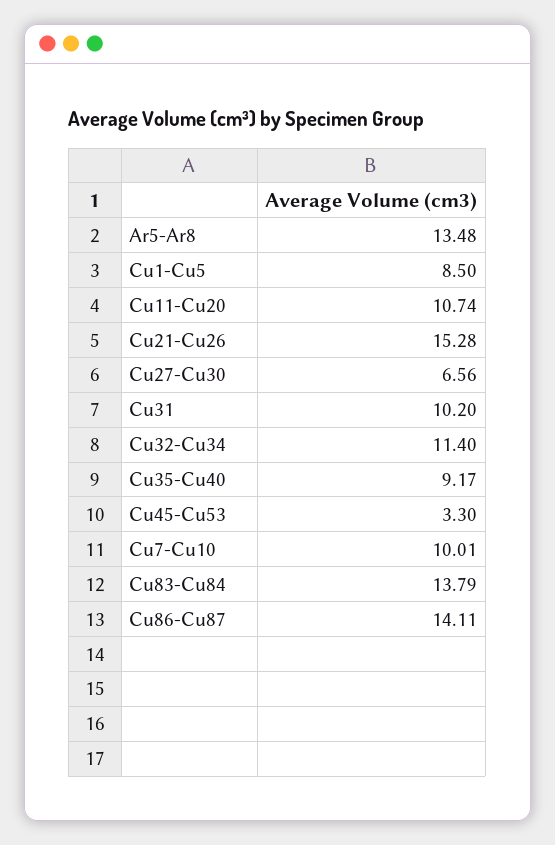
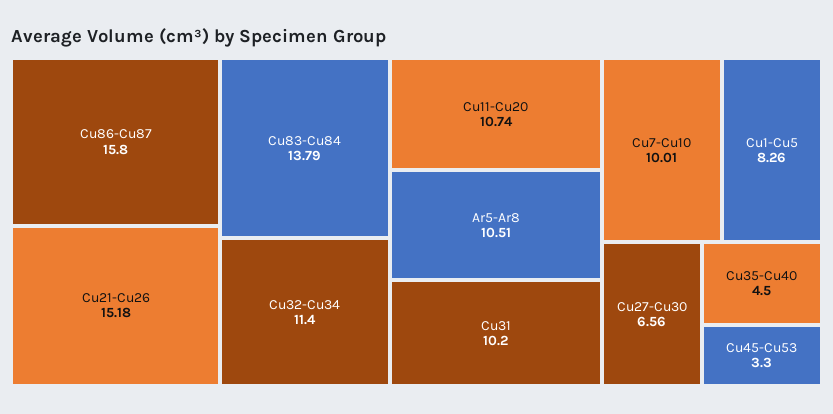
Ar5-Ar8: 13.48 -> 10.51
Cu1-Cu5: 8.5 -> 8.26
Cu21-Cu26: 15.28 -> 15.18
Cu35-Cu40: 9.17 -> 4.5
Cu86-Cu87: 14.11 -> 15.8

